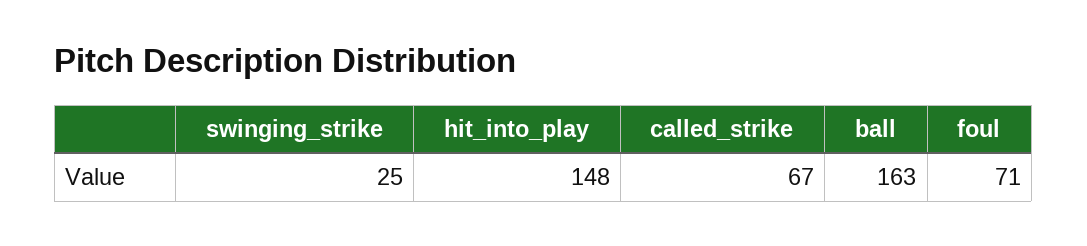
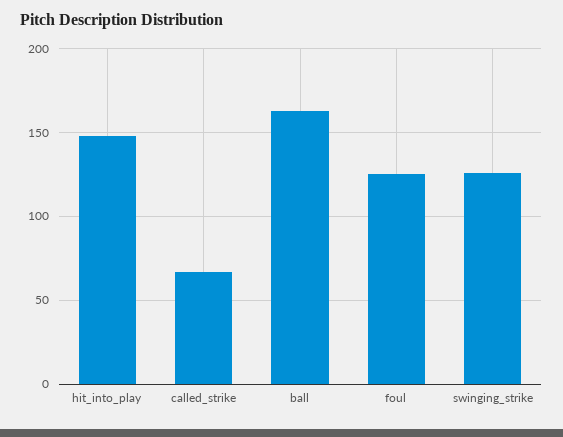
swinging_strike: 25 -> 125
foul: 71 -> 125

